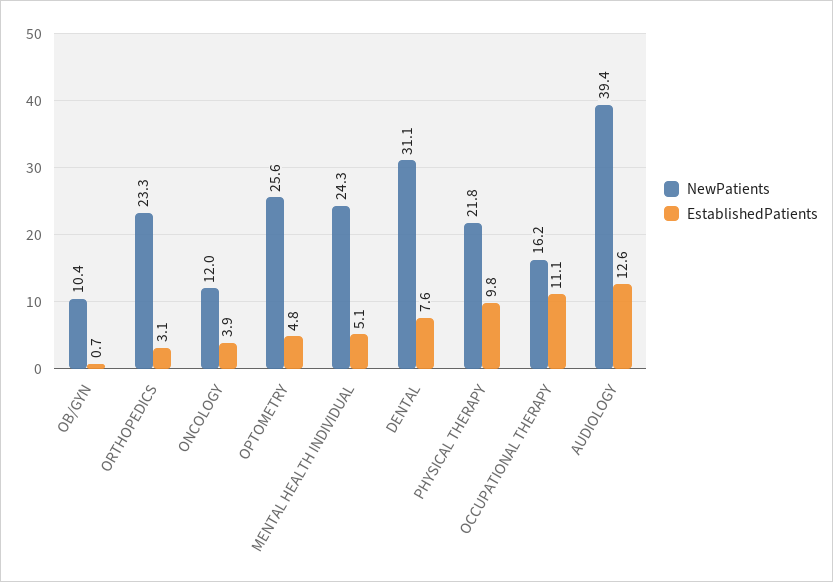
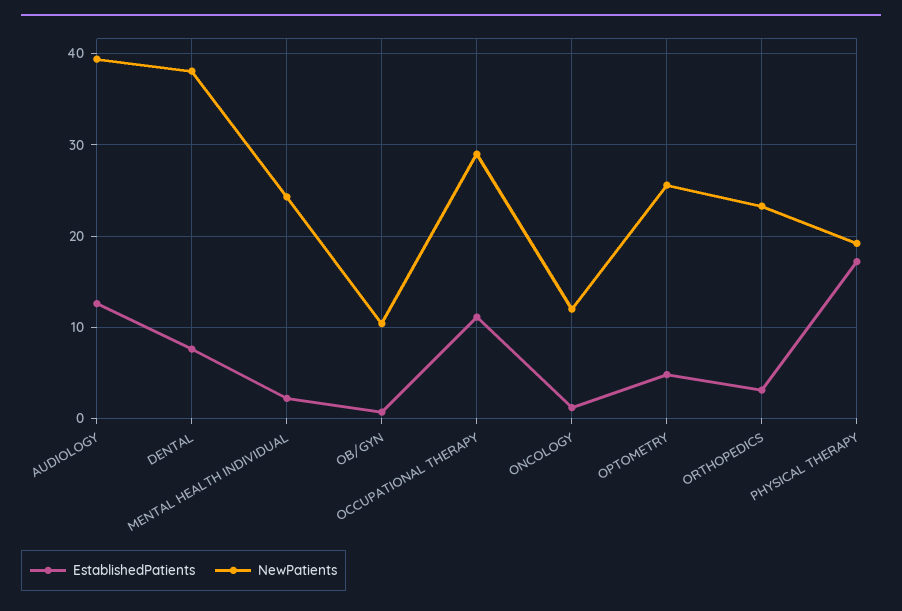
EstablishedPatients, ONCOLOGY: 3.9 -> 1
EstablishedPatients, MENTAL HEALTH INDIVIDUAL: 5.1 -> 2
NewPatients, DENTAL: 31.1 -> 38
NewPatients, PHYSICAL THERAPY: 21.8 -> 19
EstablishedPatients, PHYSICAL THERAPY: 9.8 -> 17
NewPatients, OCCUPATIONAL THERAPY: 16.2 -> 29

